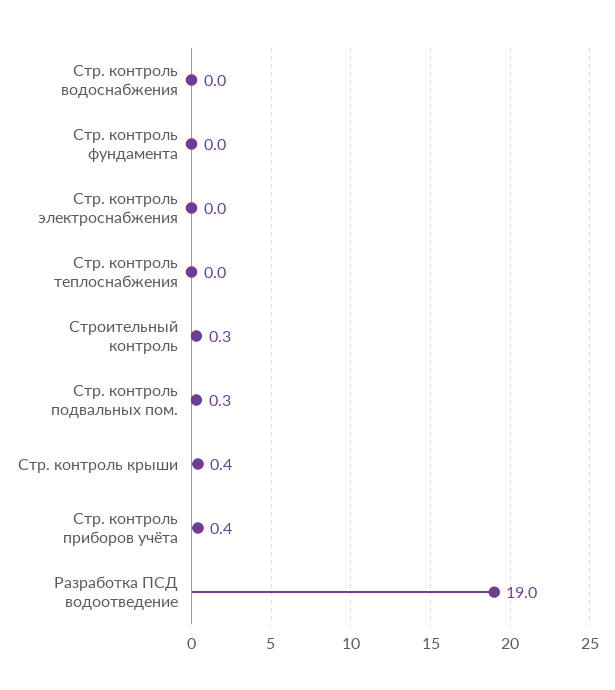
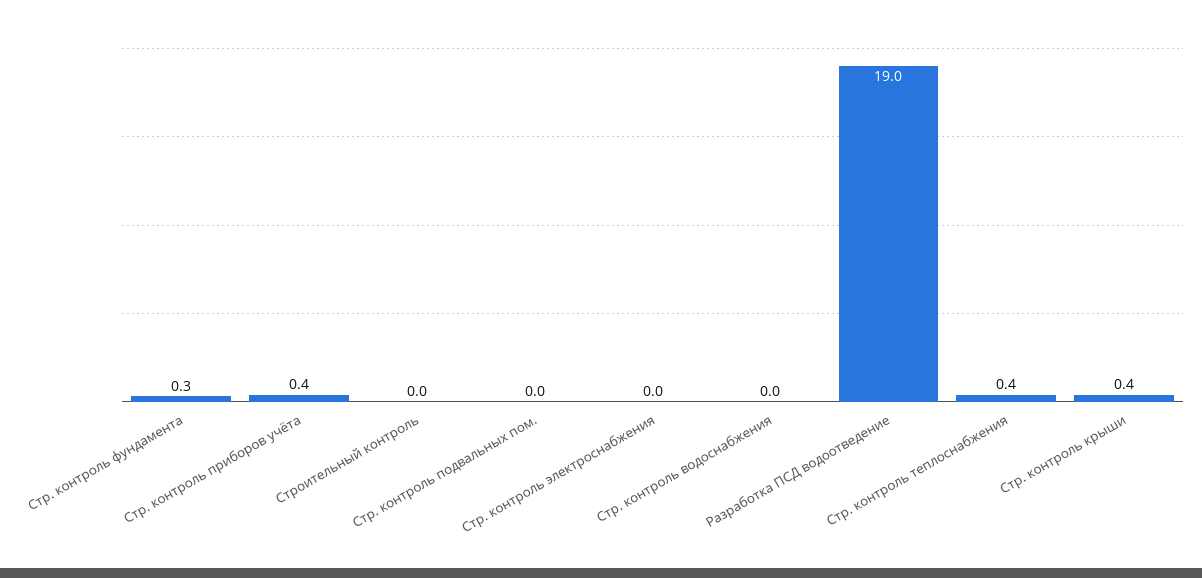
Стр. контроль фундамента: 0 -> 0.3
Стр. контроль теплоснабжения: 0 -> 0.4
Строительный контроль: 0.3 -> 0
Стр. контроль подвальных пом.: 0.3 -> 0

